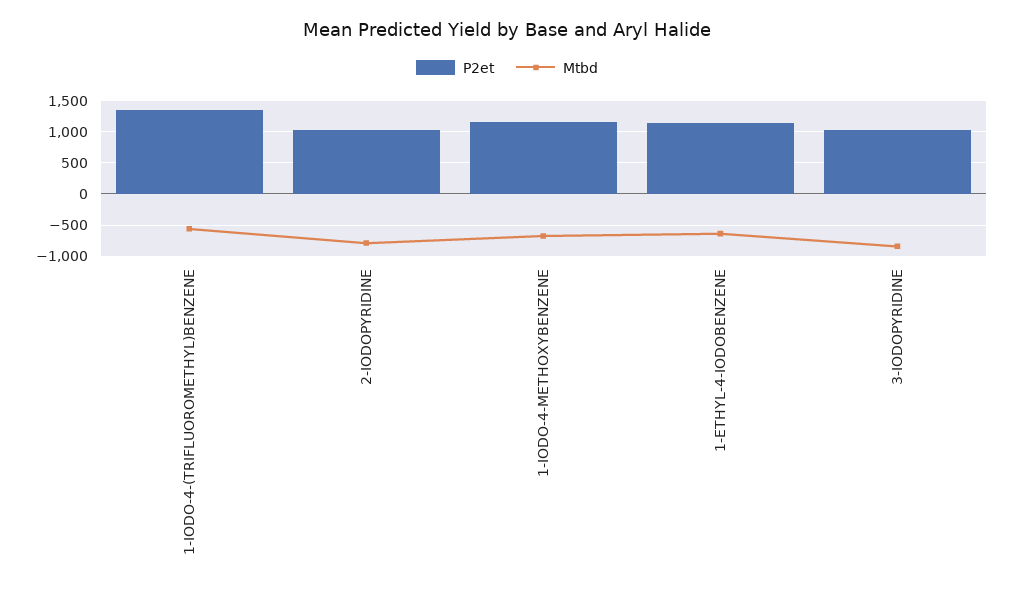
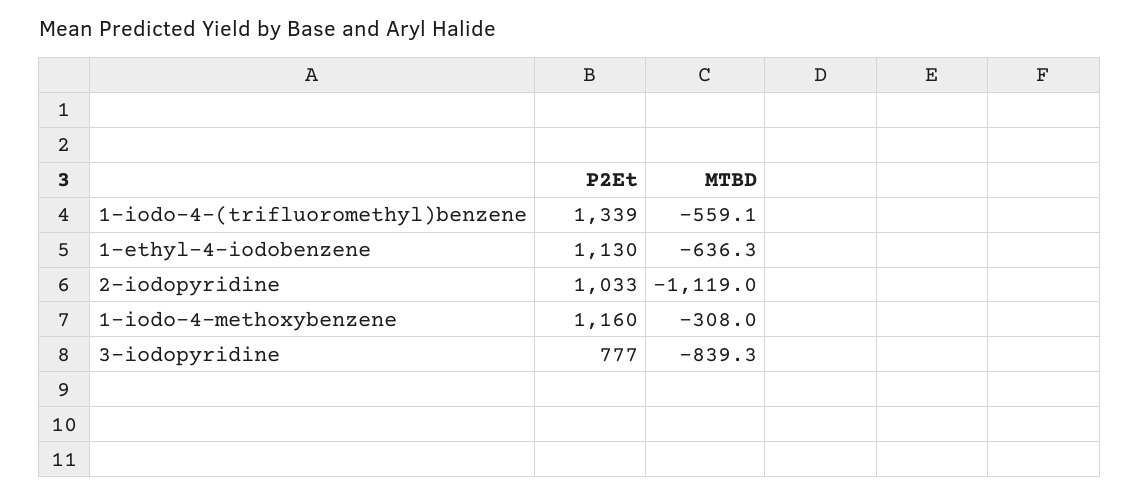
Mtbd, 2-IODOPYRIDINE: -800 -> -1119
Mtbd, 1-IODO-4-METHOXYBENZENE: -700 -> -308
P2et, 3-IODOPYRIDINE: 1000 -> 777

